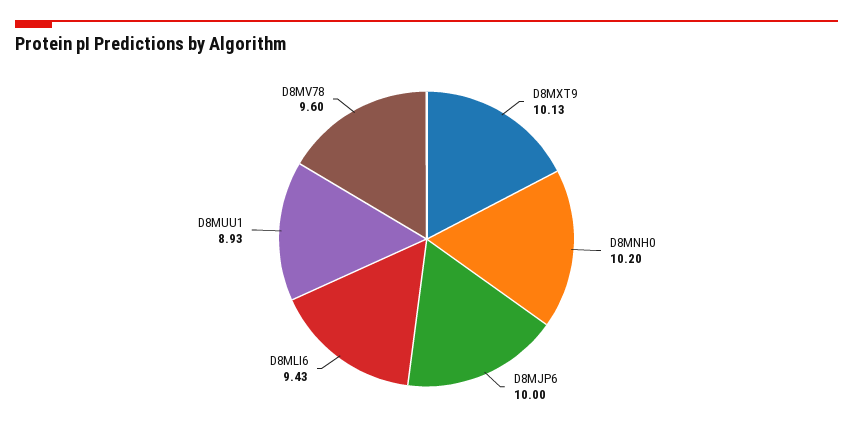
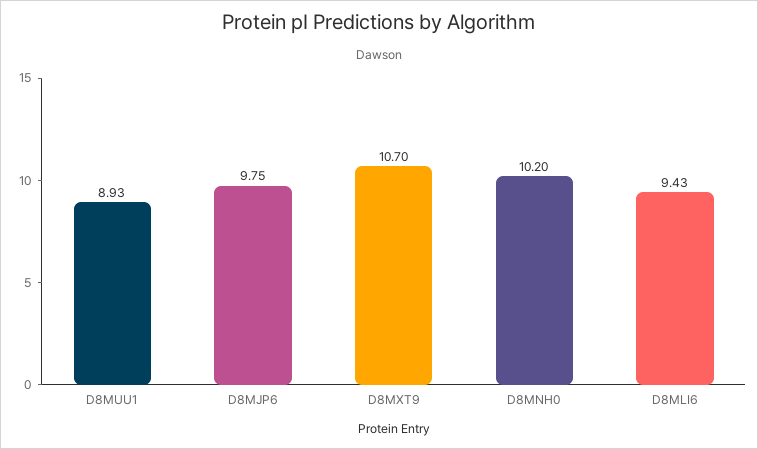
D8MXT9: 10.13 -> 10.7
D8MJP6: 10 -> 9.75
D8MV78: 9.6 -> none

